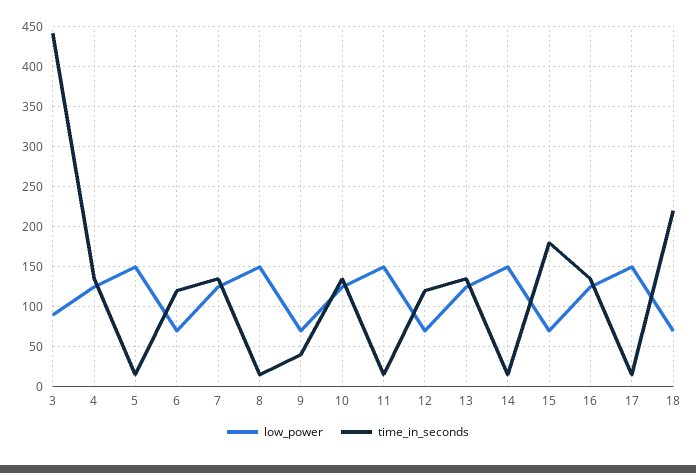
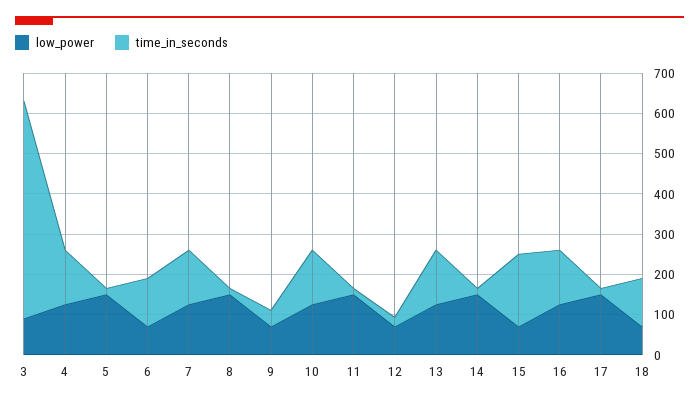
time_in_seconds, 3: 440 -> 540
time_in_seconds, 12: 120 -> 20
time_in_seconds, 18: 220 -> 120

